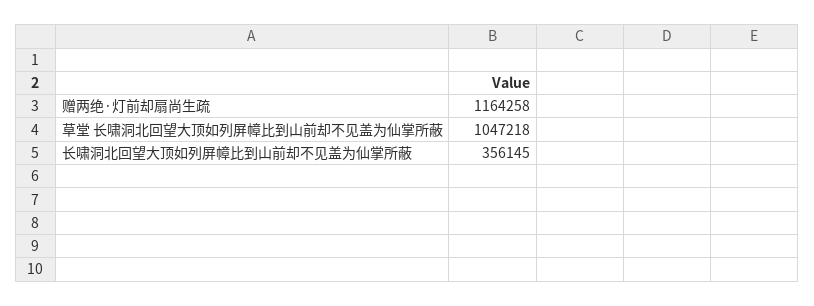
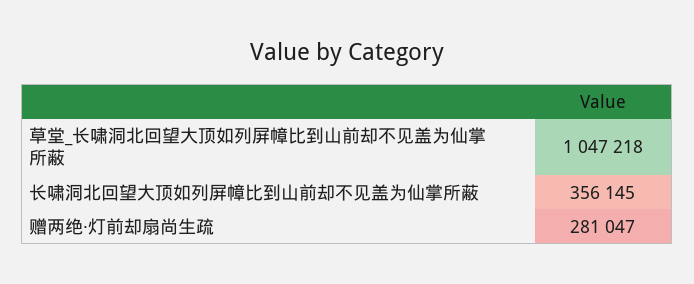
赠两绝·灯前却扇尚生疏: 1164258 -> 281047

